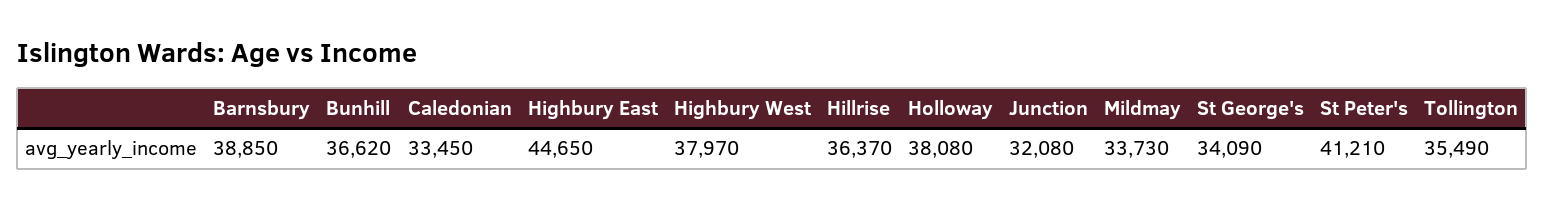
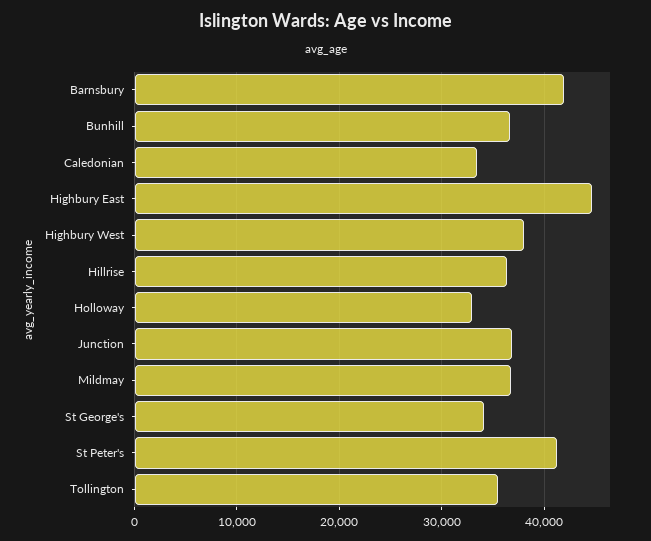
Barnsbury: 38850 -> 42000
Holloway: 38080 -> 33000
Junction: 32080 -> 37000
Mildmay: 33730 -> 37000

